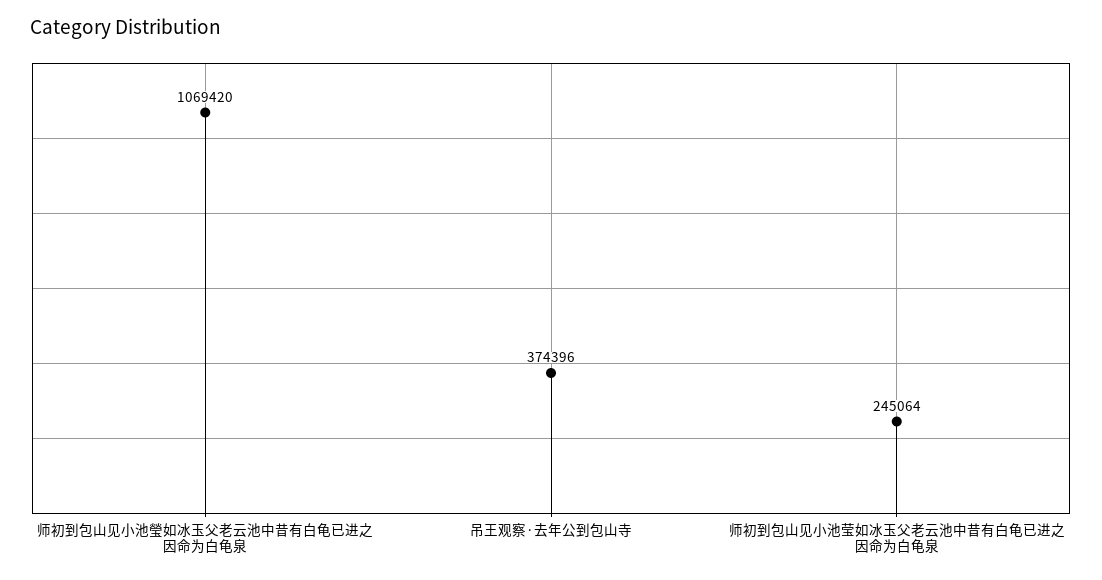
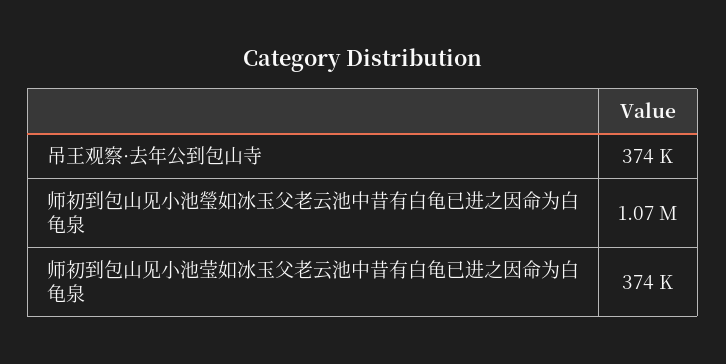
师初到包山见小池莹如冰玉父老云池中昔有白龟已进之因命为白龟泉: 245064 -> 374000

